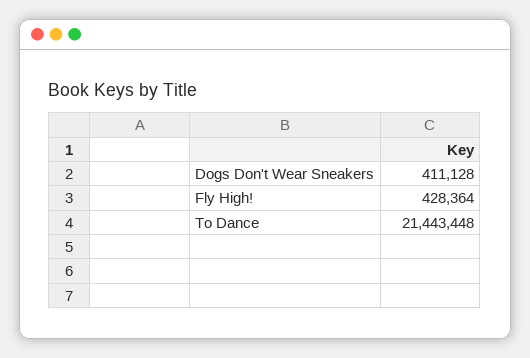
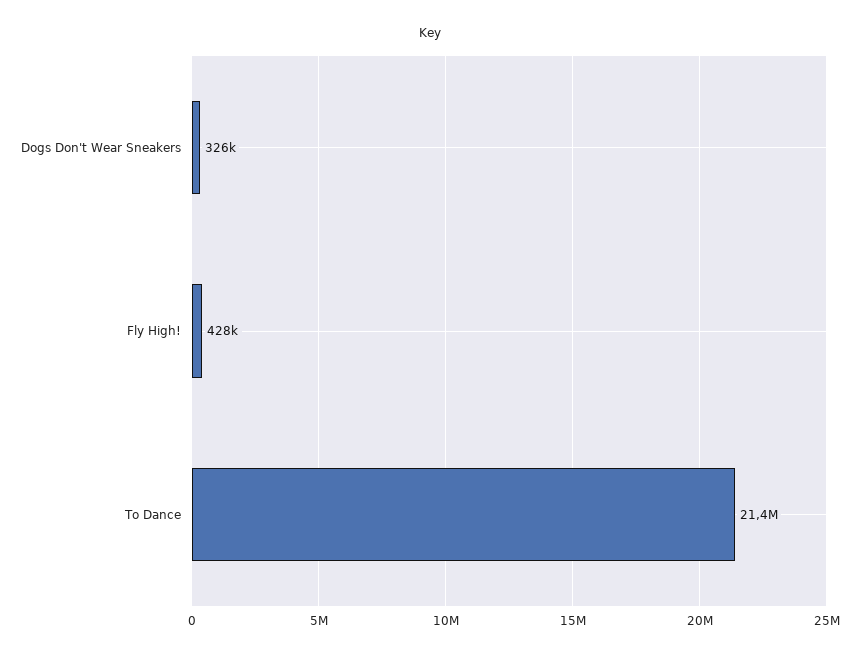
Dogs Don't Wear Sneakers: 411128 -> 326000

